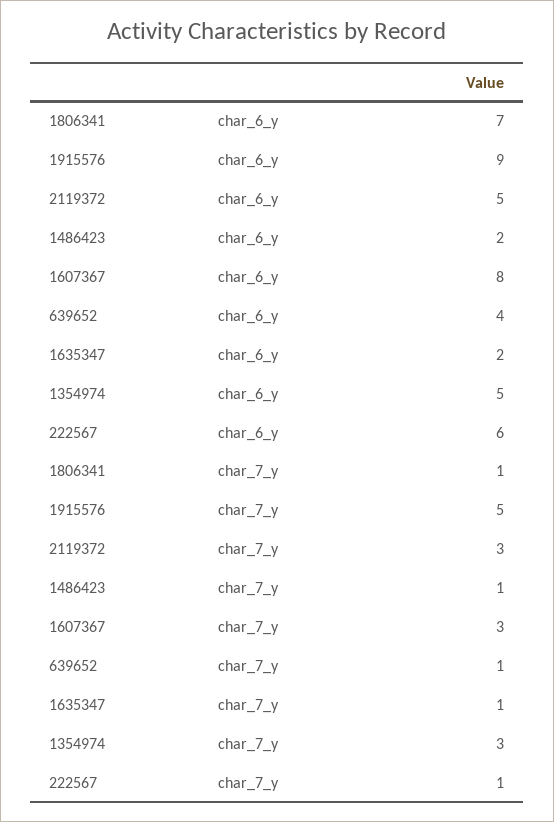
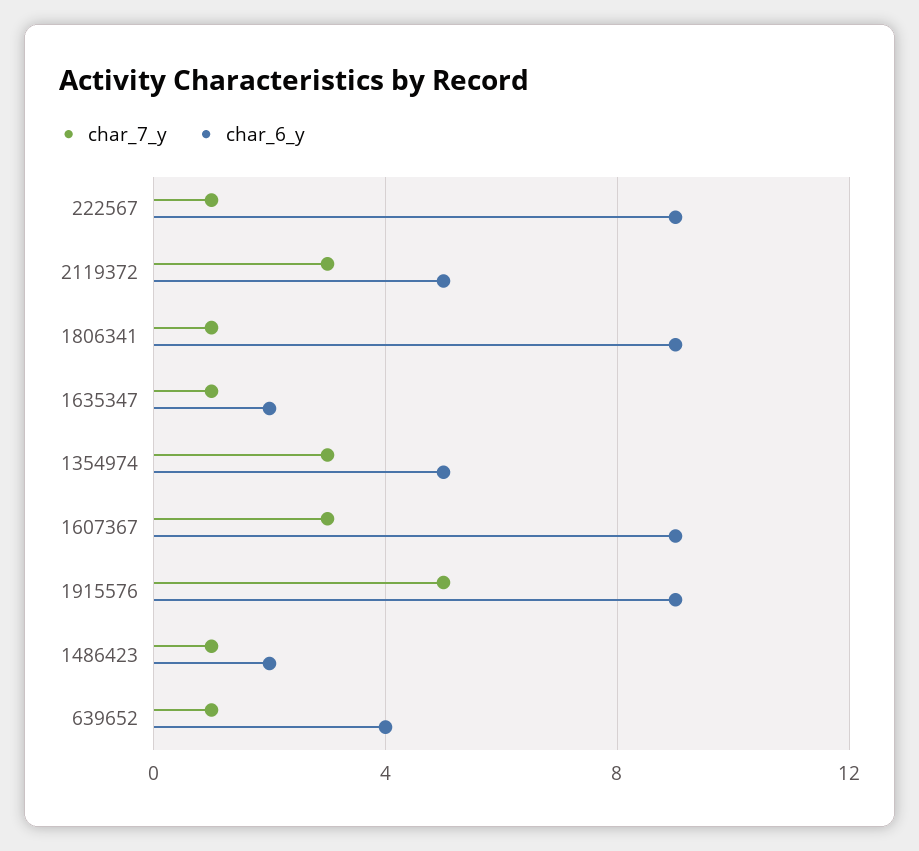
char_6_y, 1806341: 7 -> 9
char_6_y, 1607367: 8 -> 9
char_6_y, 222567: 6 -> 9

